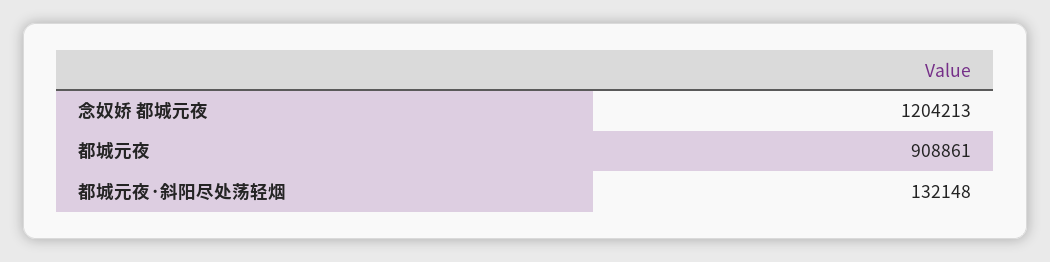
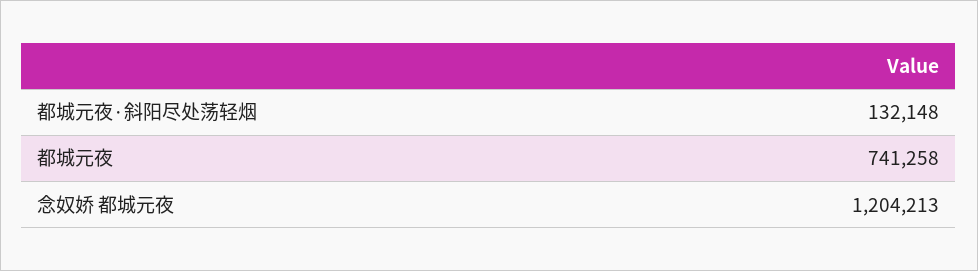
都城元夜: 908861 -> 741258

